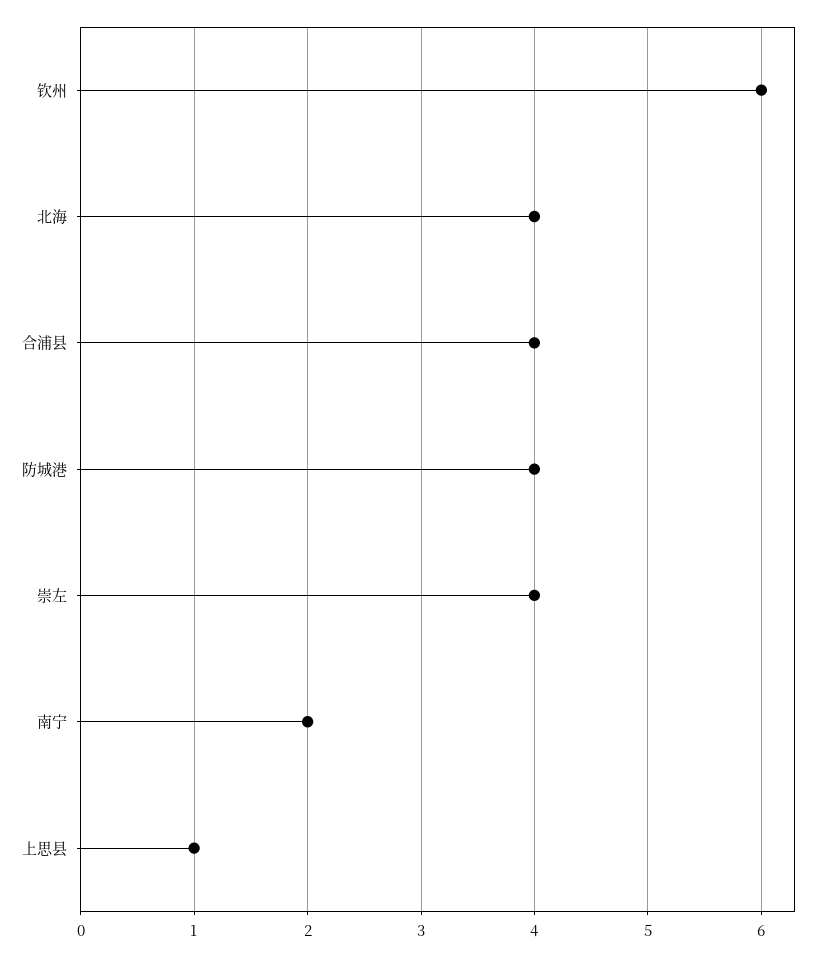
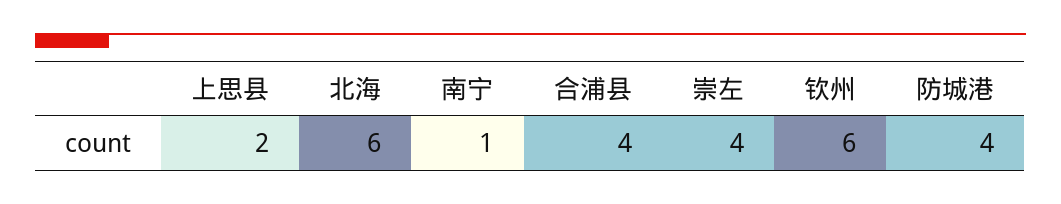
北海: 4 -> 6
南宁: 2 -> 1
上思县: 1 -> 2

